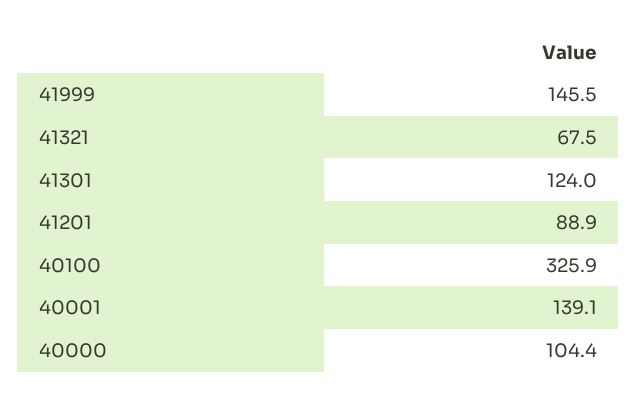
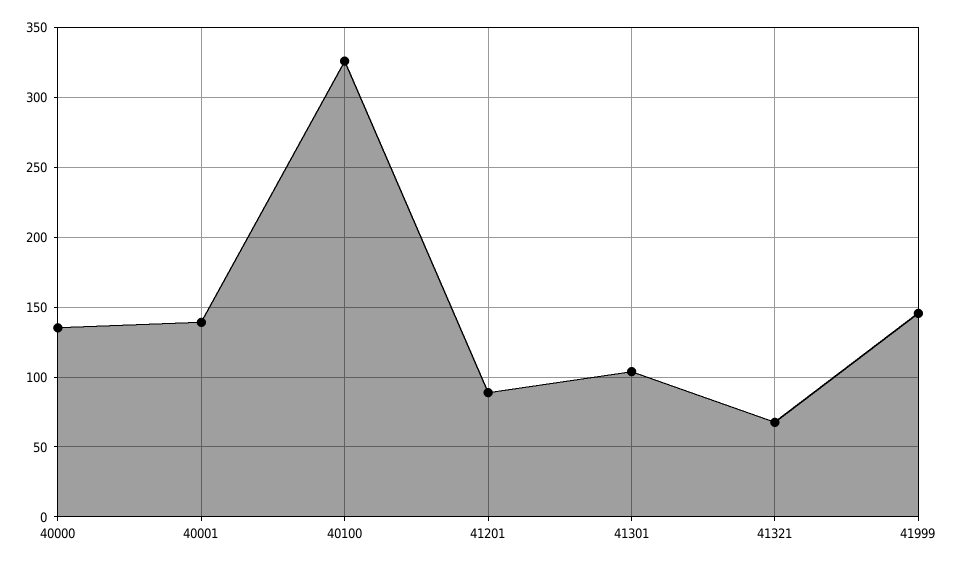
41301: 124 -> 105
40000: 104.4 -> 135

